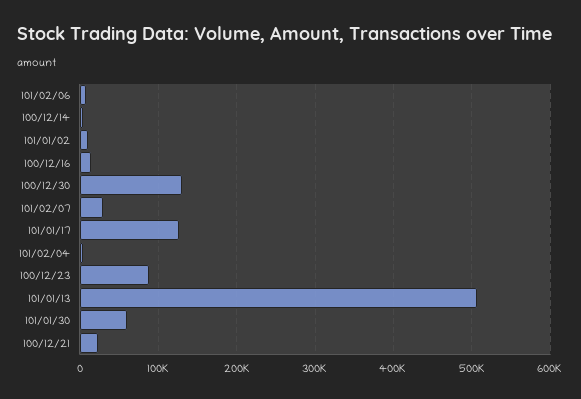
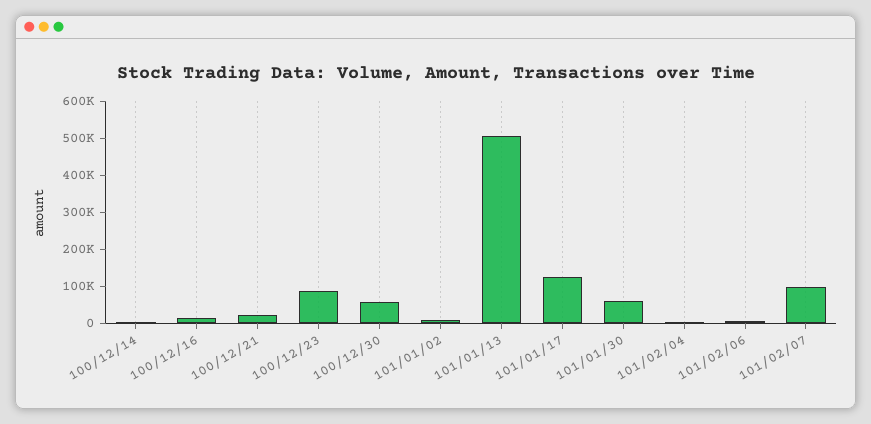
100/12/30: 130000 -> 50000
101/02/07: 30000 -> 100000

